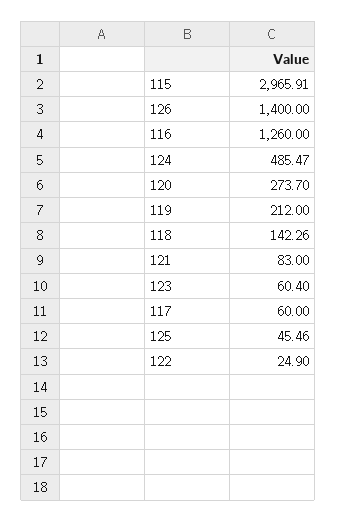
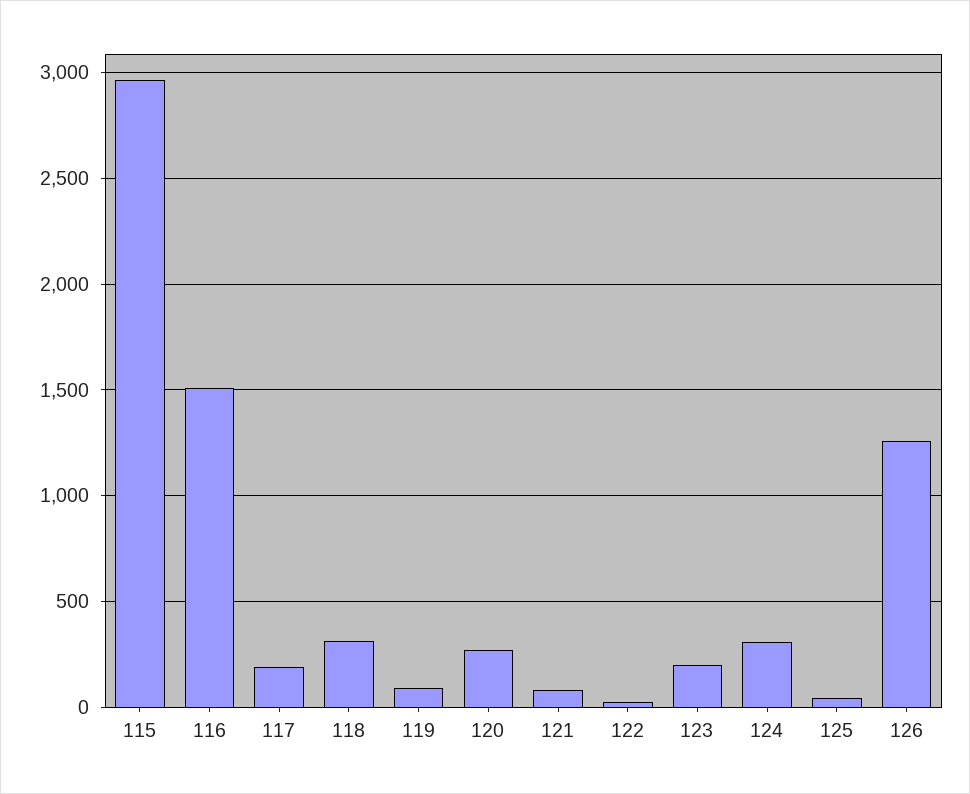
126: 1400 -> 1250
116: 1260 -> 1500
124: 485.47 -> 300
119: 212 -> 100
118: 142.26 -> 300
123: 60.4 -> 200
117: 60 -> 200

